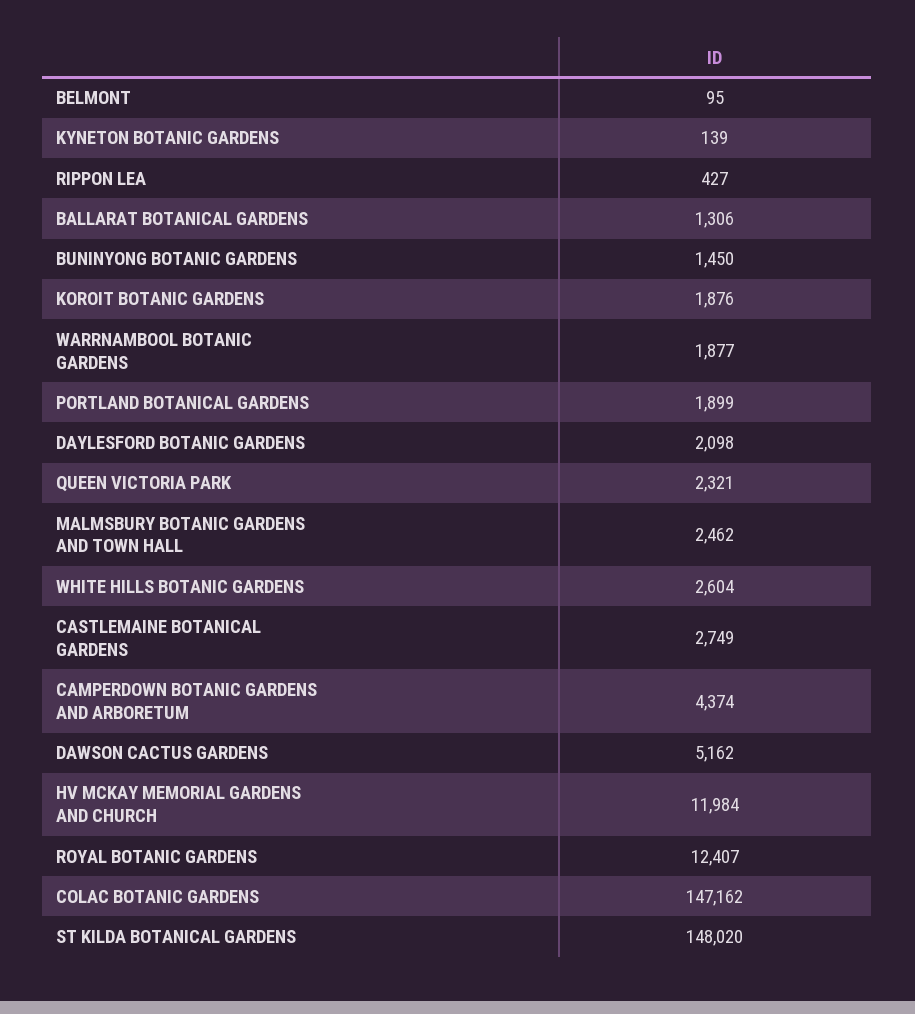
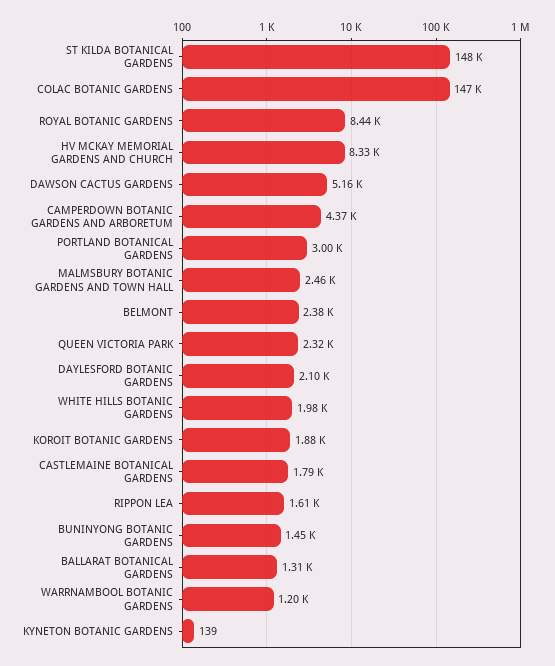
BELMONT: 95 -> 2380
RIPPON LEA: 427 -> 1610
WARRNAMBOOL BOTANIC GARDENS: 1877 -> 1200
PORTLAND BOTANICAL GARDENS: 1899 -> 3000
WHITE HILLS BOTANIC GARDENS: 2604 -> 1980
CASTLEMAINE BOTANICAL GARDENS: 2749 -> 1790
HV MCKAY MEMORIAL GARDENS AND CHURCH: 11984 -> 8330
ROYAL BOTANIC GARDENS: 12407 -> 8440

